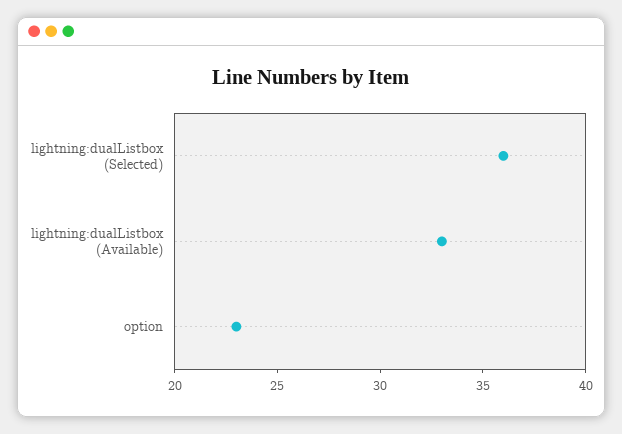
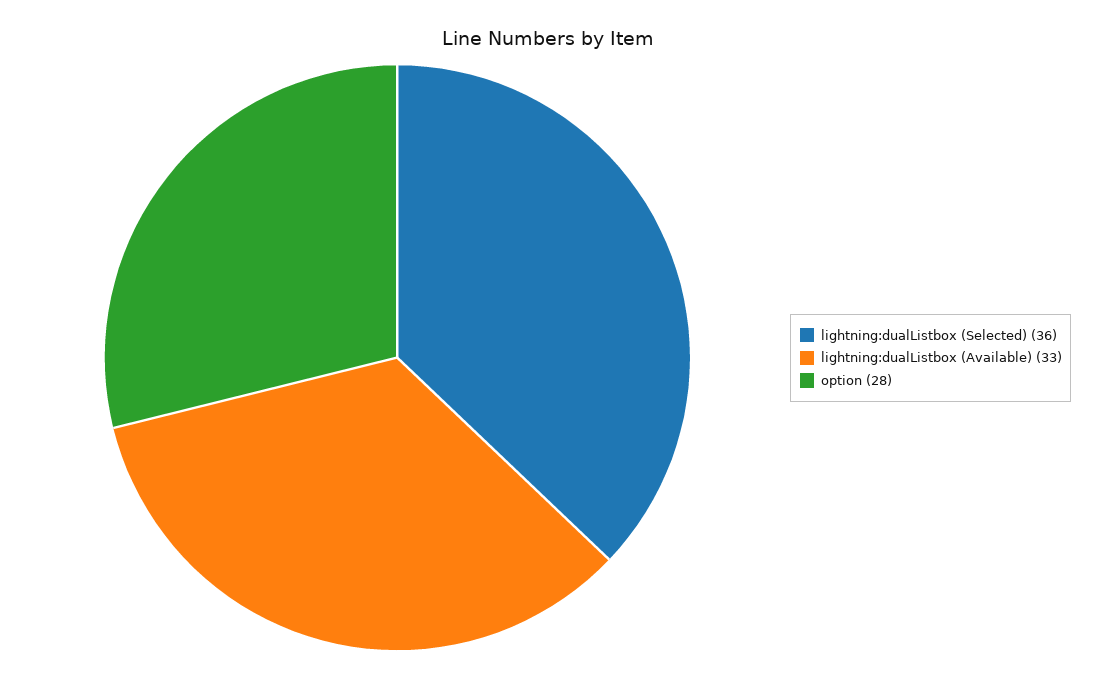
option: 23 -> 28

